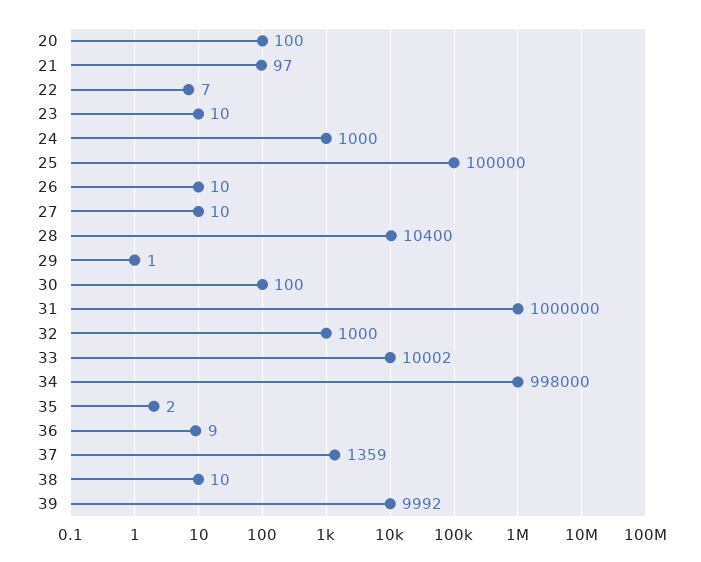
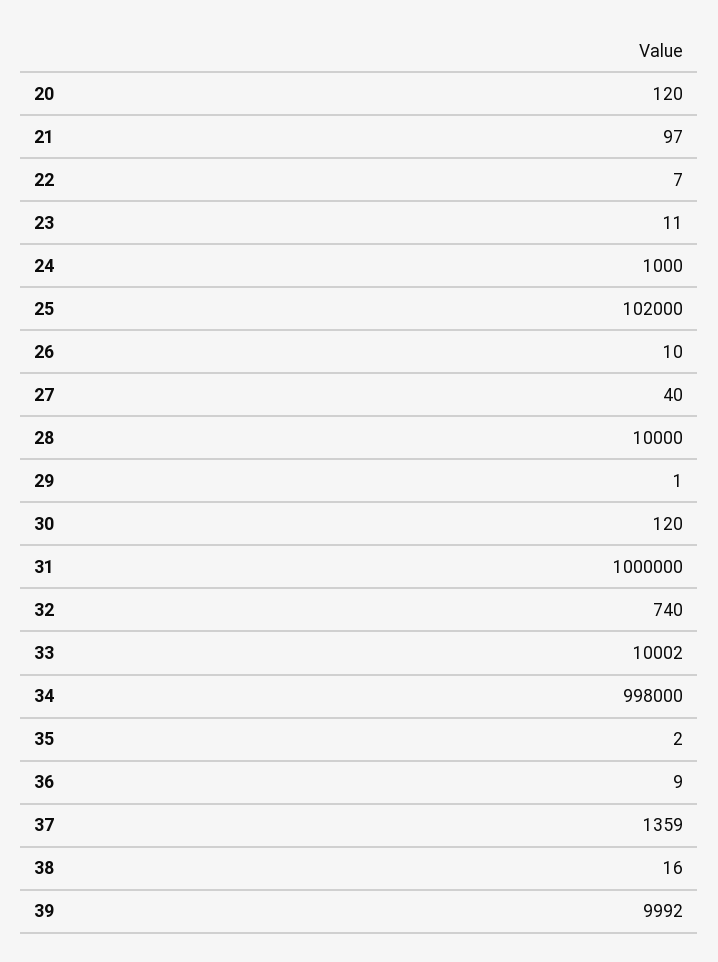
20: 100 -> 120
23: 10 -> 11
25: 100000 -> 102000
27: 10 -> 40
28: 10400 -> 10000
30: 100 -> 120
32: 1000 -> 740
38: 10 -> 16

